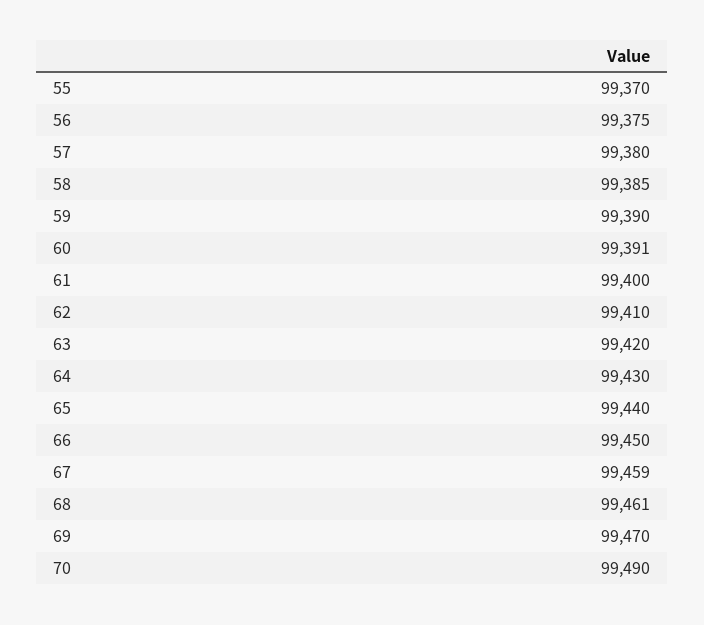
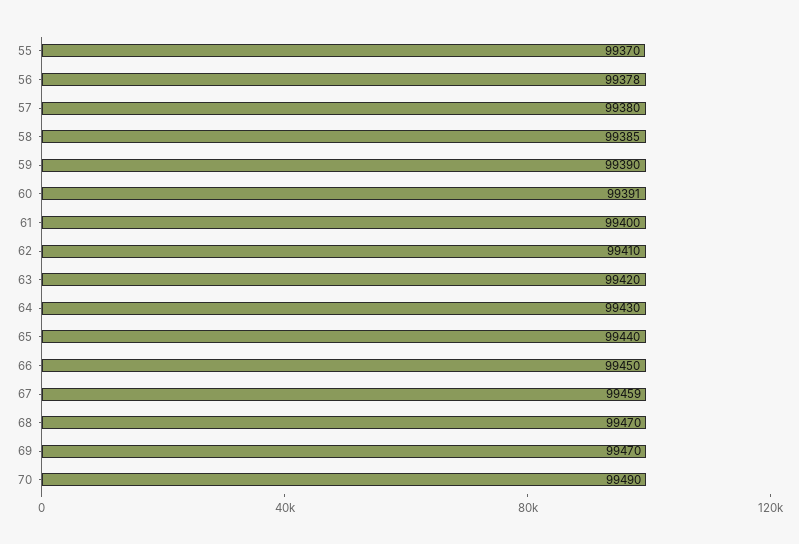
56: 99375 -> 99378
68: 99461 -> 99470

